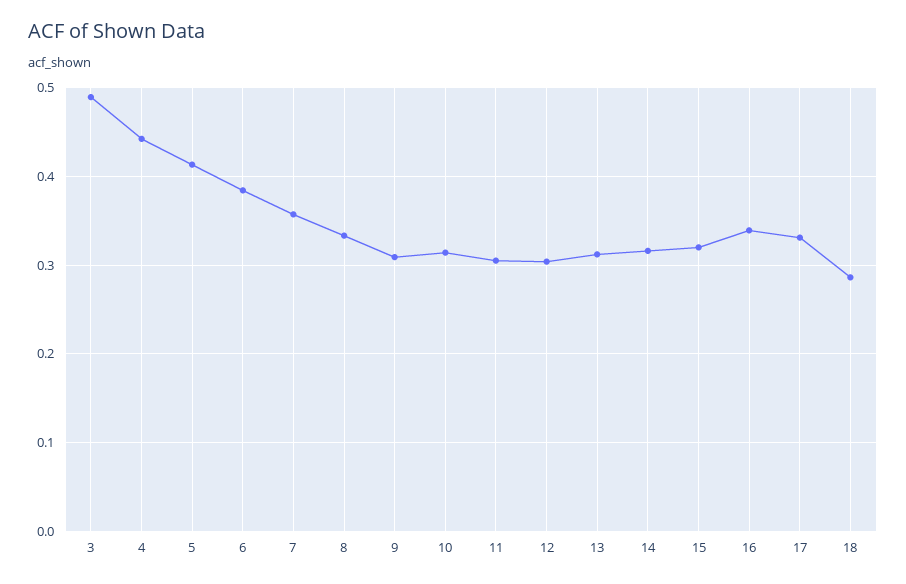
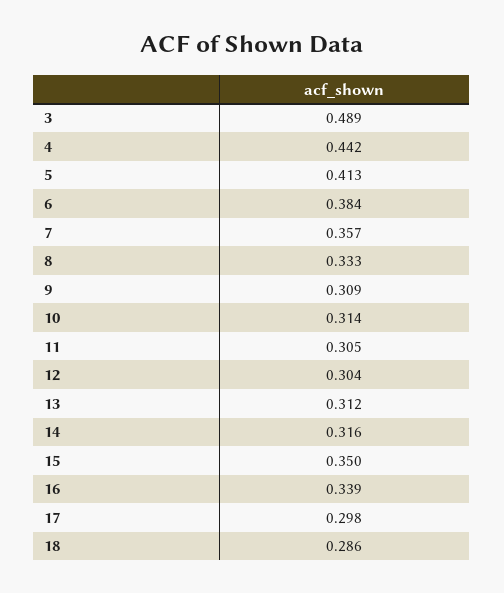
15: 0.32 -> 0.35
17: 0.33 -> 0.298

